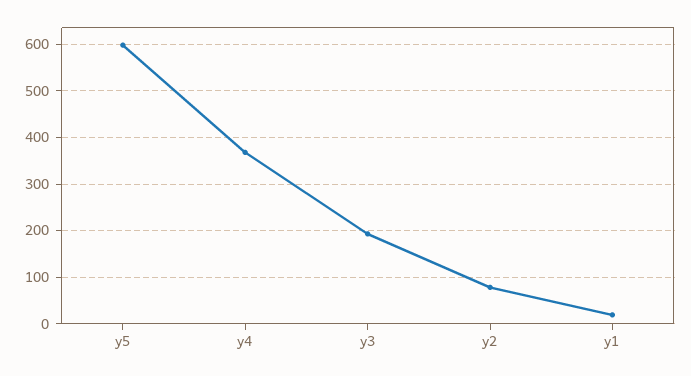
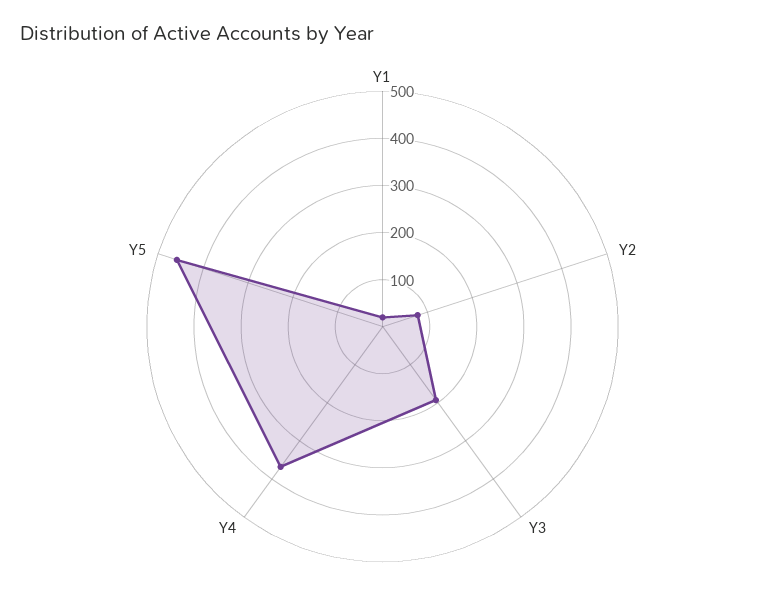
y5: 600 -> 460

